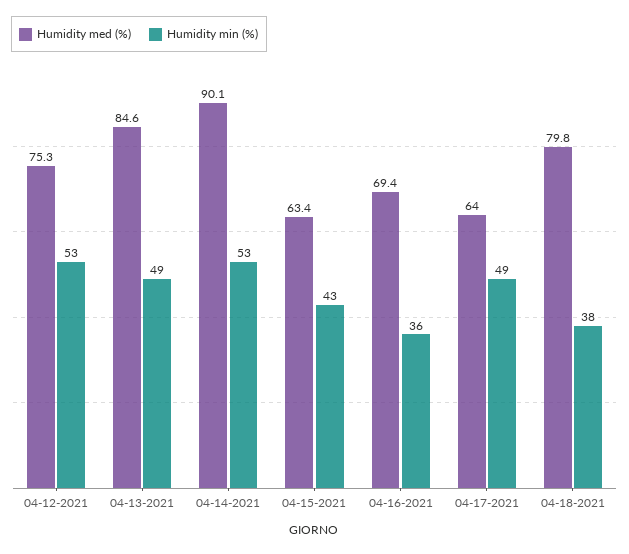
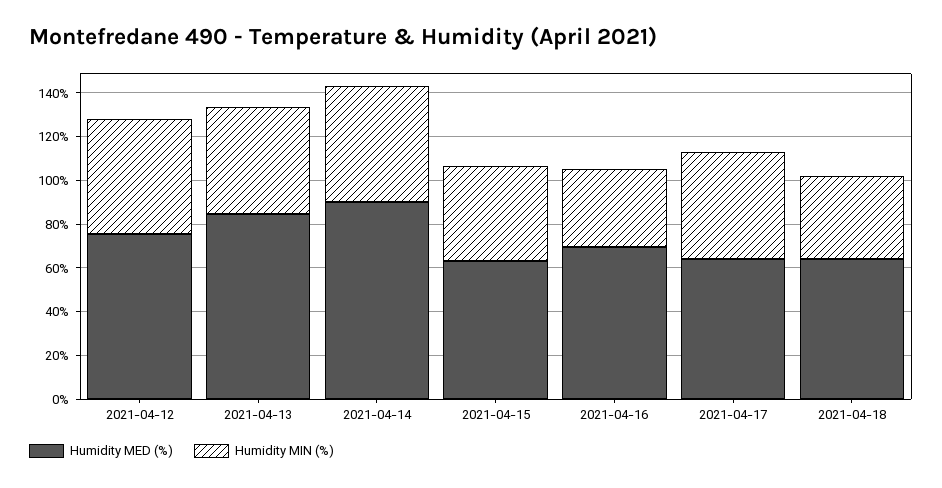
Humidity med (%), 04-18-2021: 79.8 -> 65

